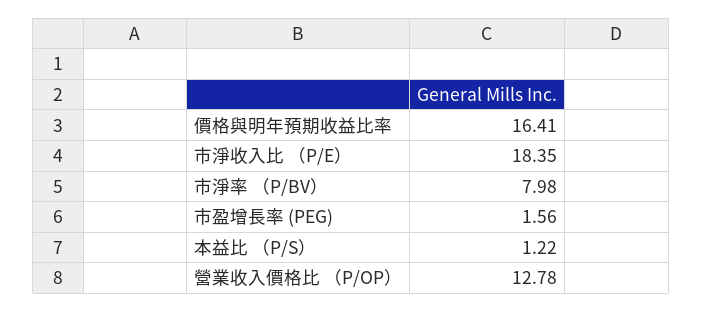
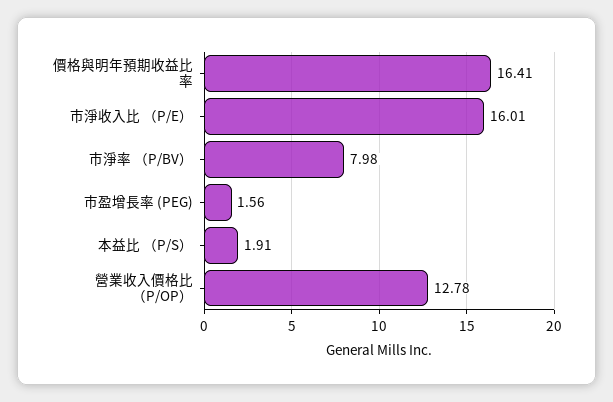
市淨收入比 （P/E）: 18.35 -> 16.01
本益比 （P/S）: 1.22 -> 1.91

